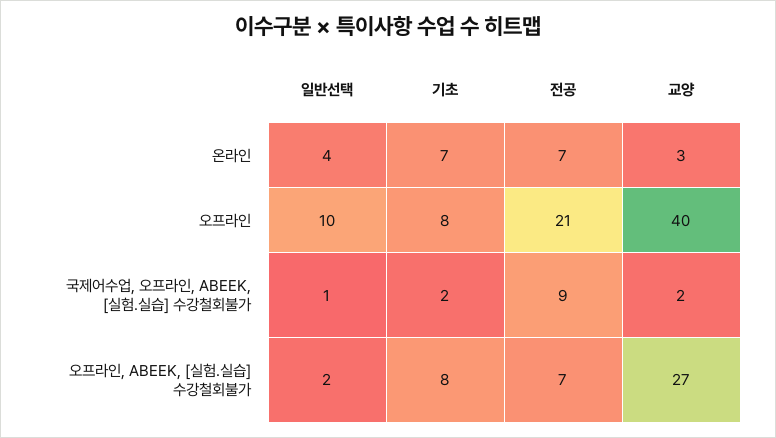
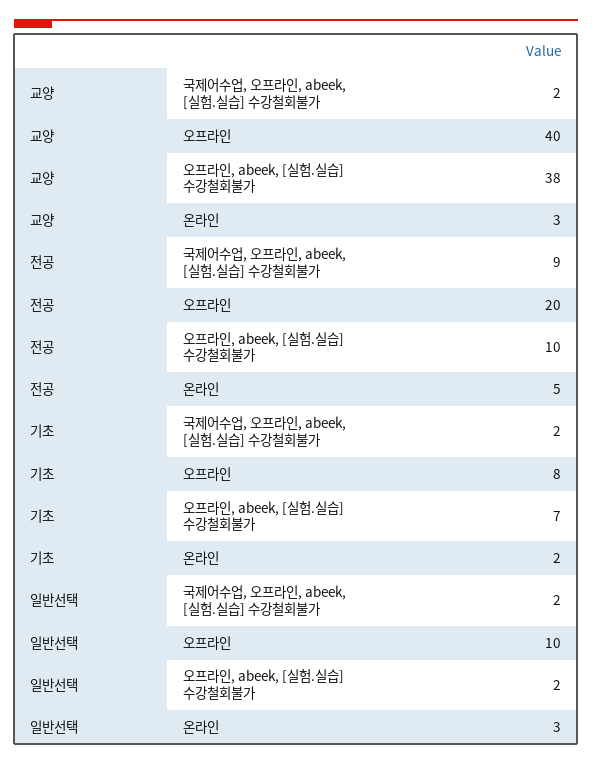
일반선택, 온라인: 4 -> 3
기초, 온라인: 7 -> 2
전공, 온라인: 7 -> 5
전공, 오프라인: 21 -> 20
일반선택, 국제어수업, 오프라인, ABEEK, [실험.실습] 수강철회불가: 1 -> 2
기초, 오프라인, ABEEK, [실험.실습] 수강철회불가: 8 -> 7
전공, 오프라인, ABEEK, [실험.실습] 수강철회불가: 7 -> 10
교양, 오프라인, ABEEK, [실험.실습] 수강철회불가: 27 -> 38

